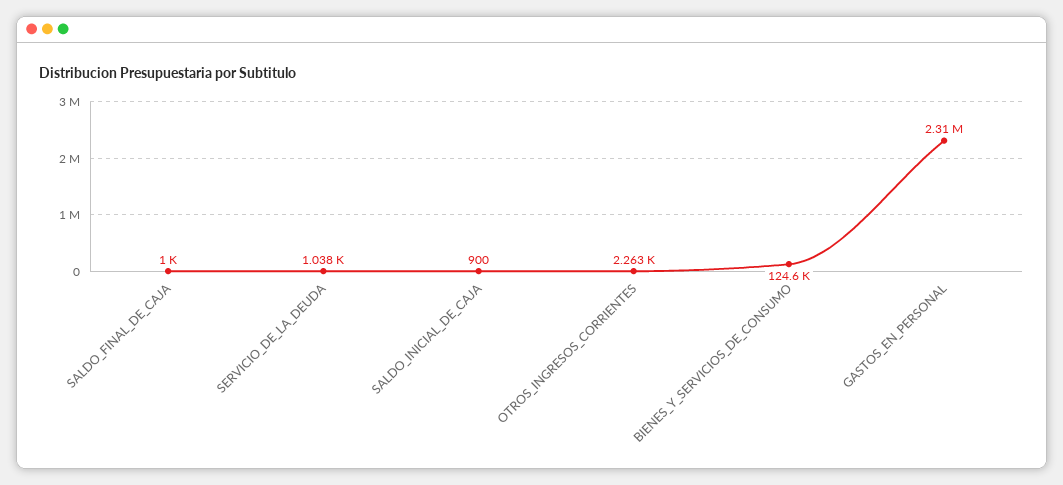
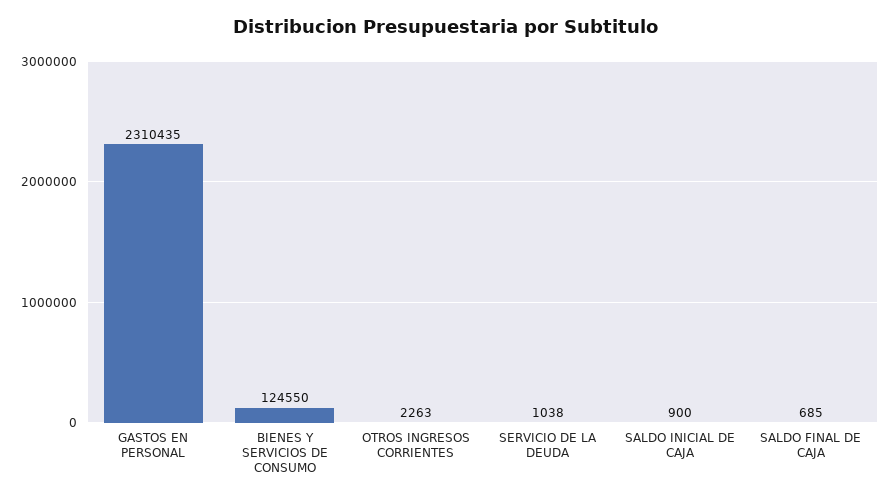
SALDO_FINAL_DE_CAJA: 1000 -> 685

